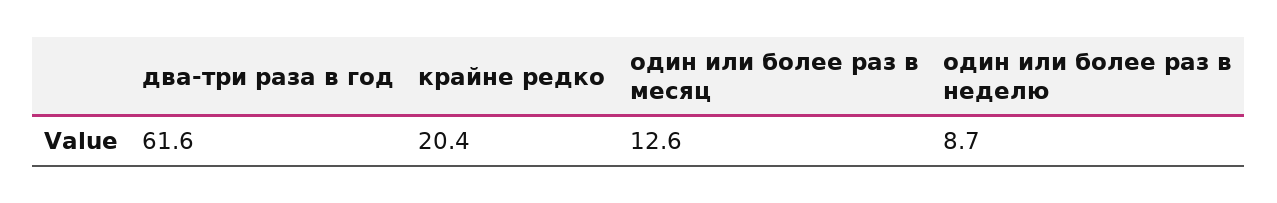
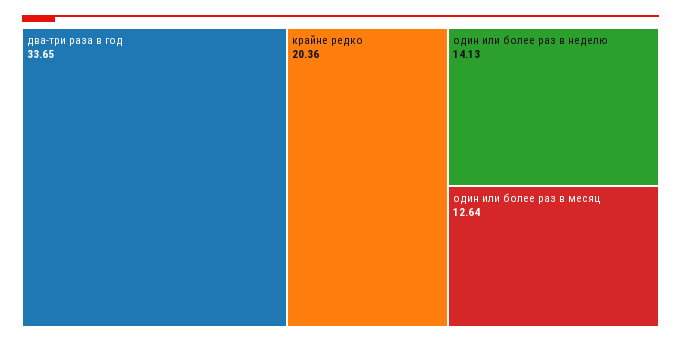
два-три раза в год: 61.6 -> 33.65
один или более раз в неделю: 8.7 -> 14.13

